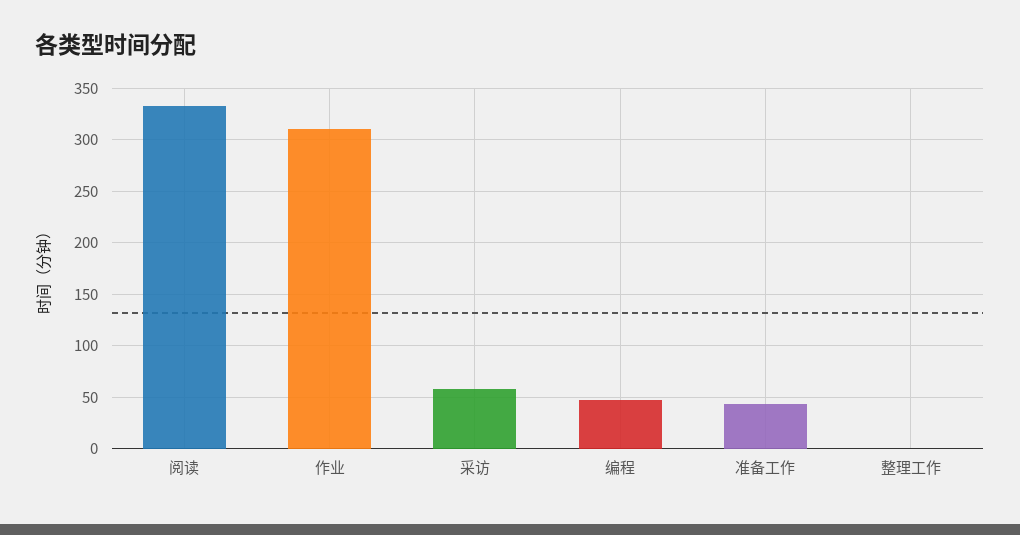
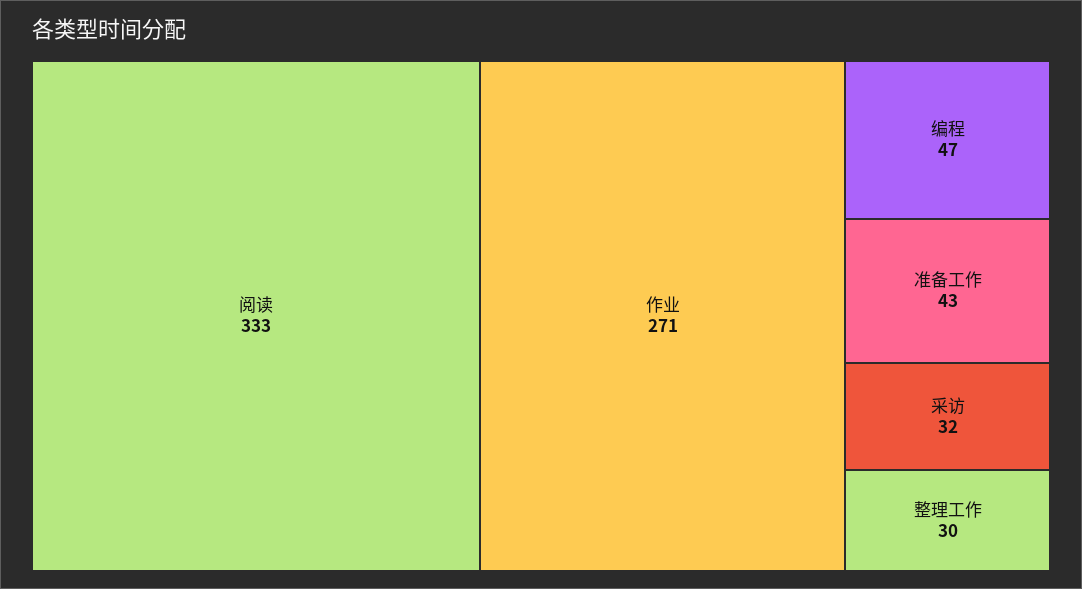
作业: 310 -> 271
采访: 60 -> 32
整理工作: 0 -> 30

